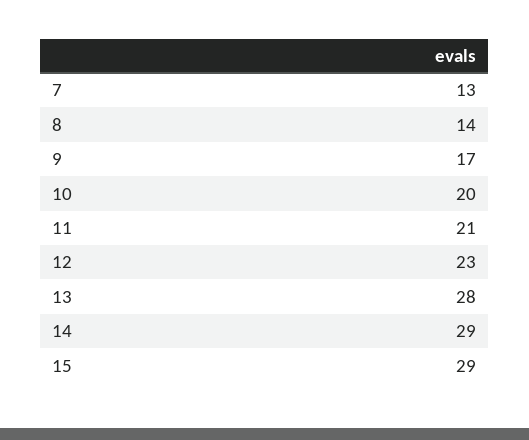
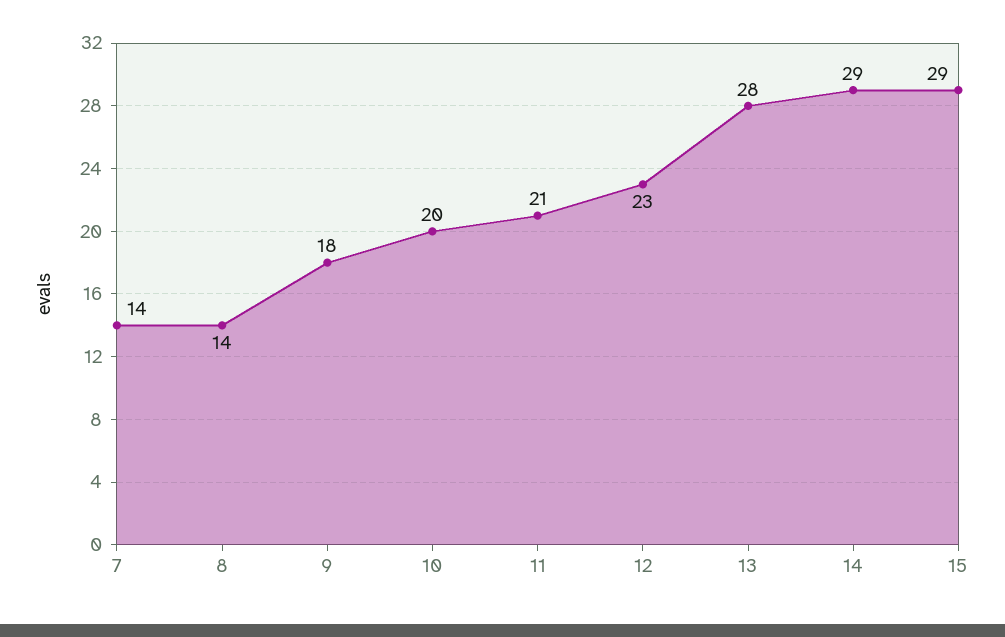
7: 13 -> 14
9: 17 -> 18

